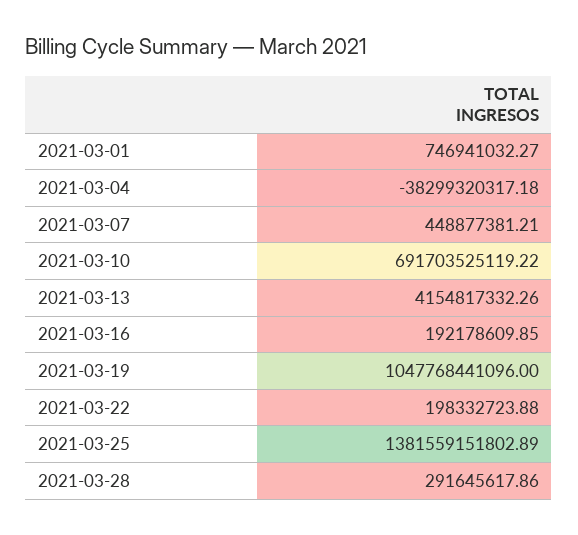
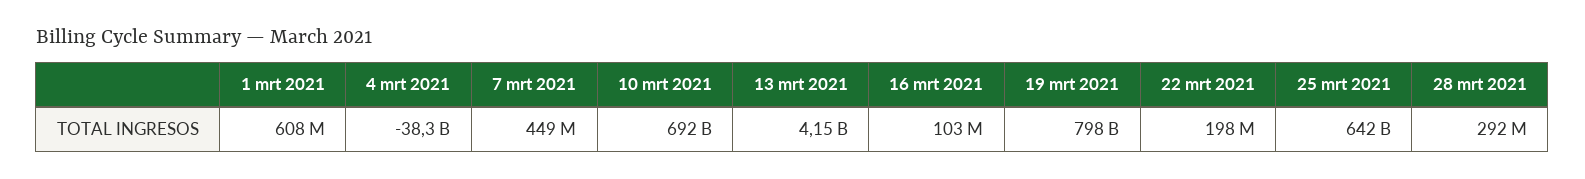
2021-03-01: 746941032.27 -> 608000000
2021-03-16: 192178609.85 -> 103000000
2021-03-19: 1047768441096 -> 798000000000
2021-03-25: 1381559151802.89 -> 642000000000

